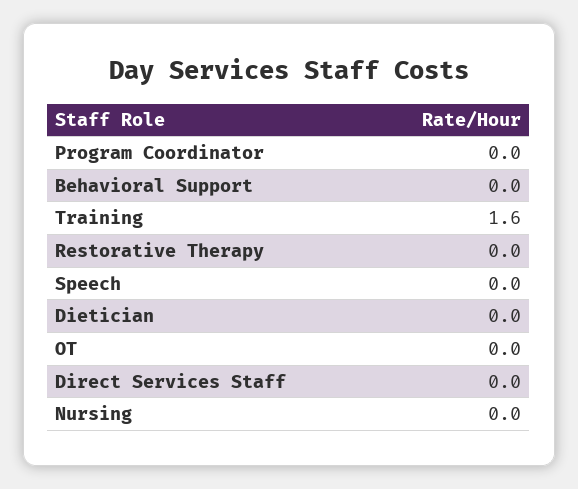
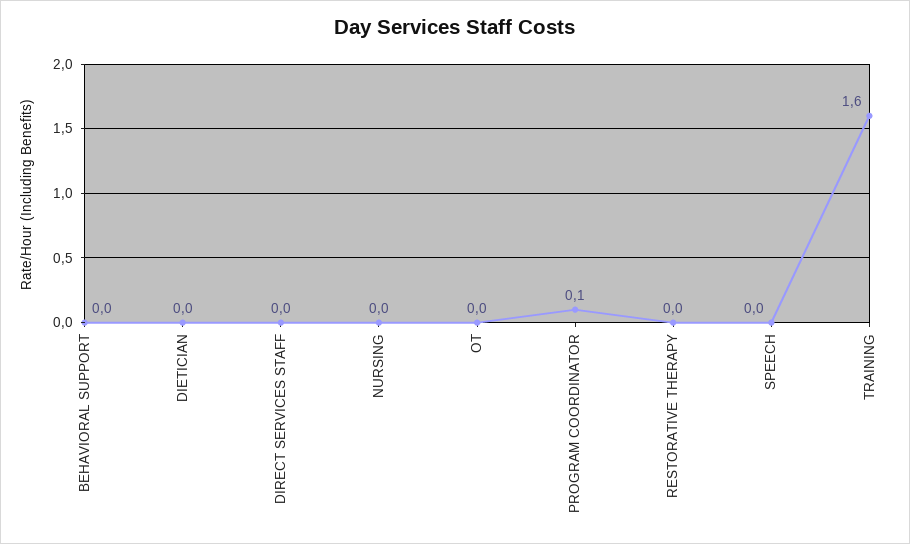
Program Coordinator: 0 -> 0.1

